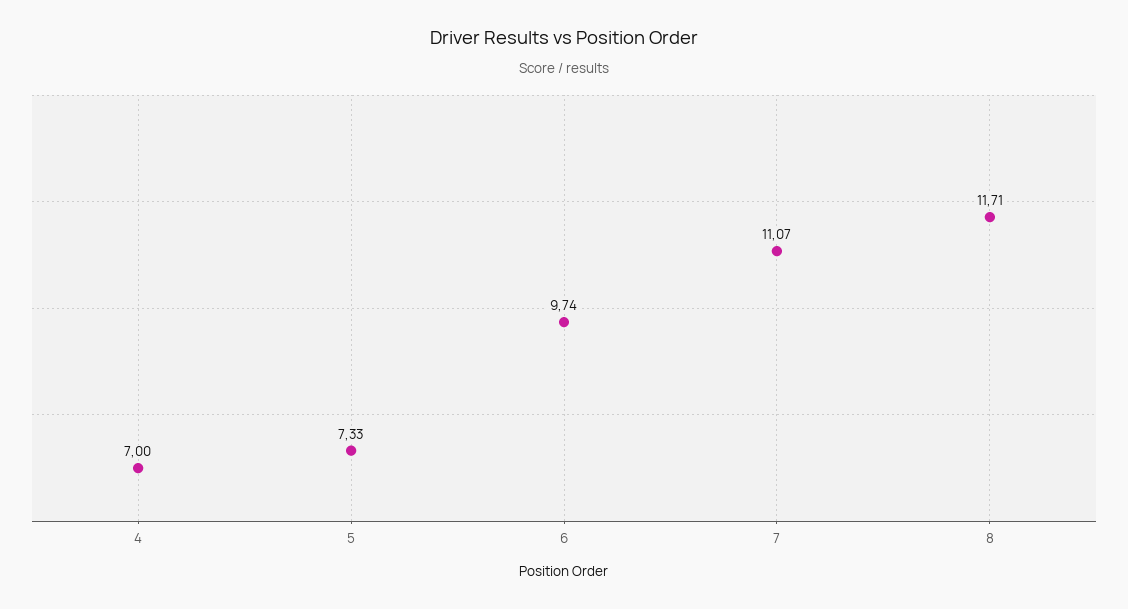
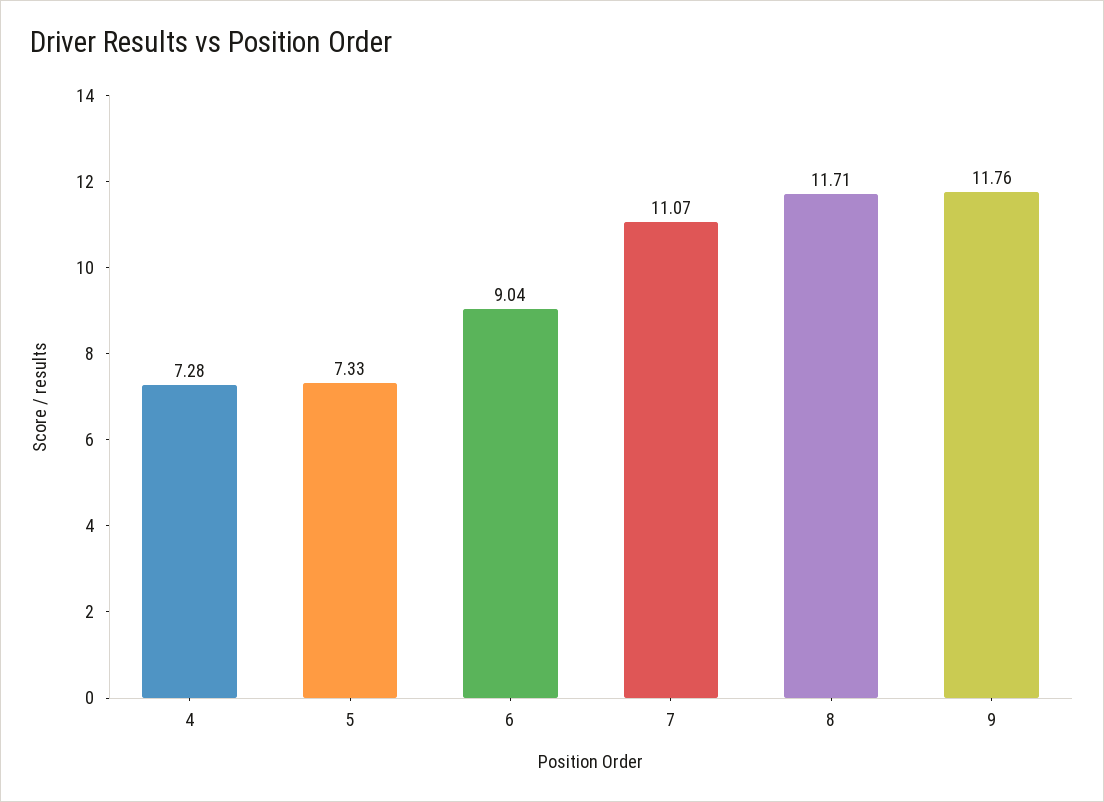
4: 7 -> 7.28
6: 9.74 -> 9.04
9: none -> 11.76

